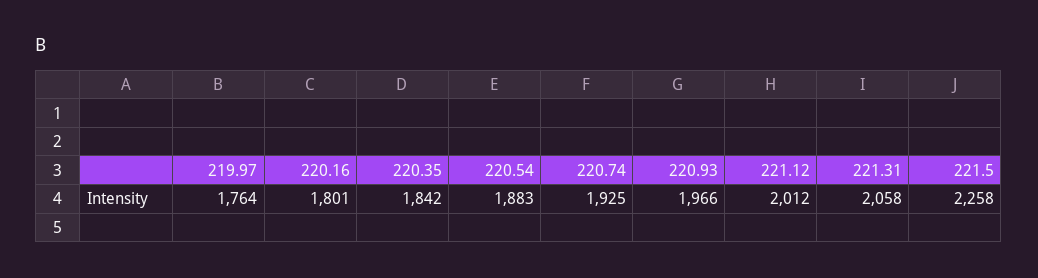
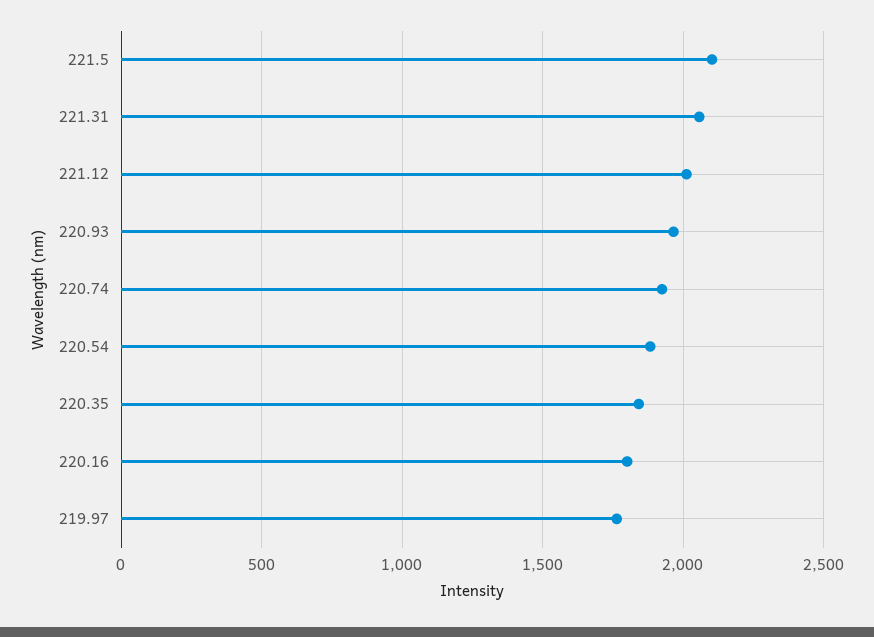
221.5: 2258 -> 2100

